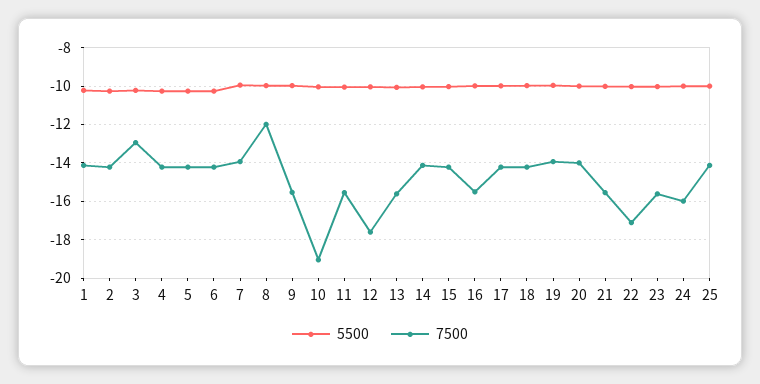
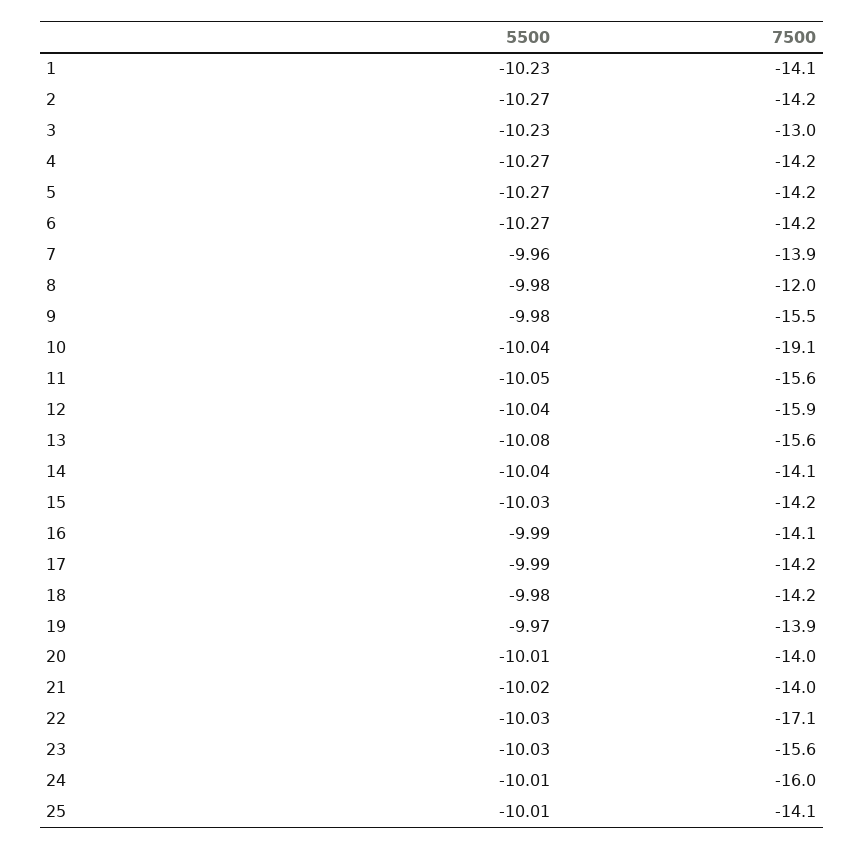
7500, 12: -17.5 -> -15.9
7500, 16: -15.5 -> -14.1
7500, 21: -15.5 -> -14

